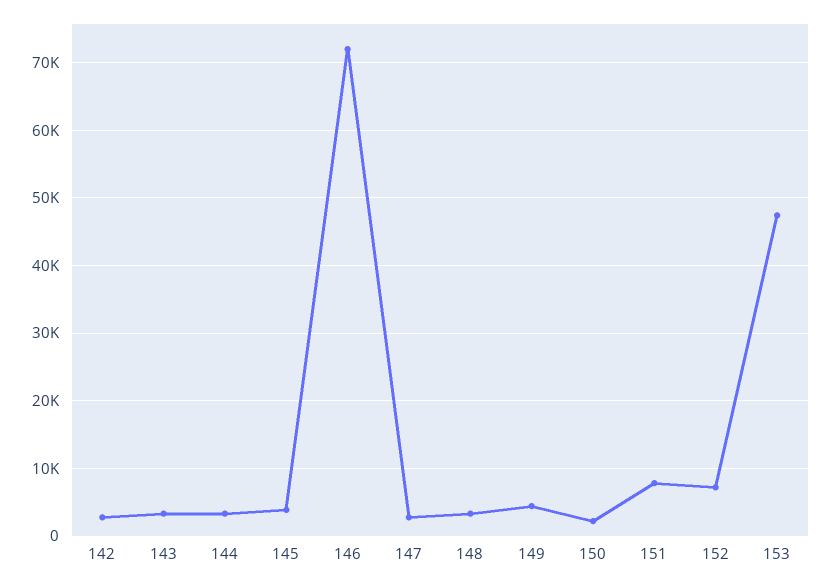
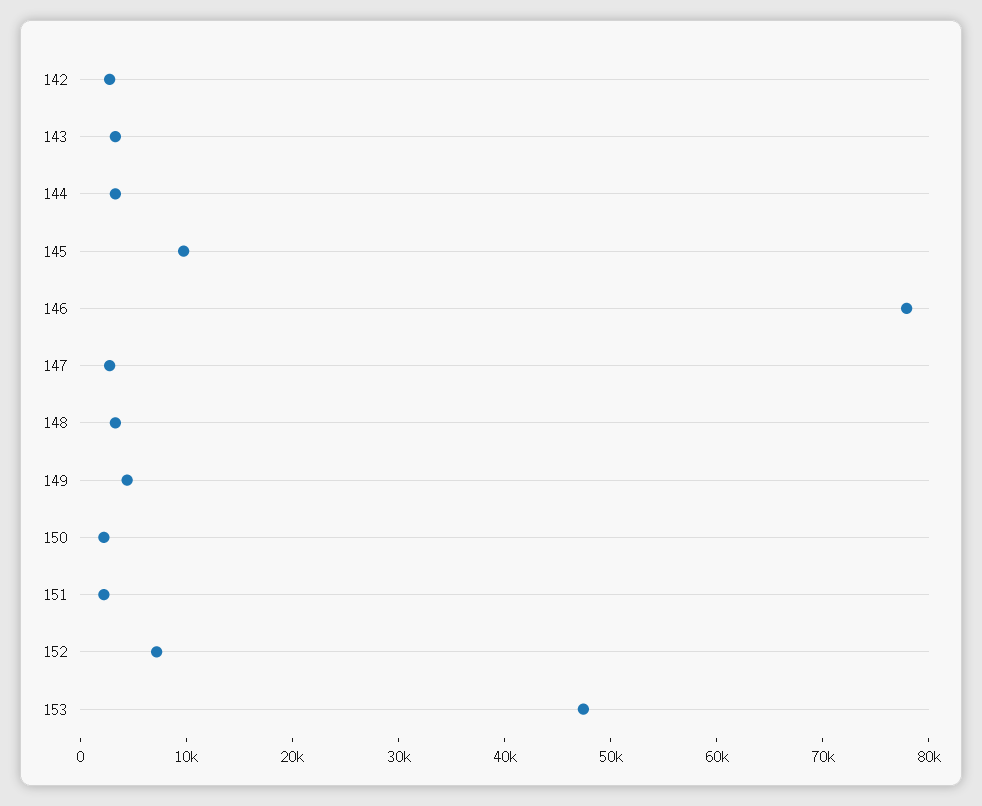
145: 4000 -> 10000
146: 72000 -> 78000
151: 8000 -> 2000

